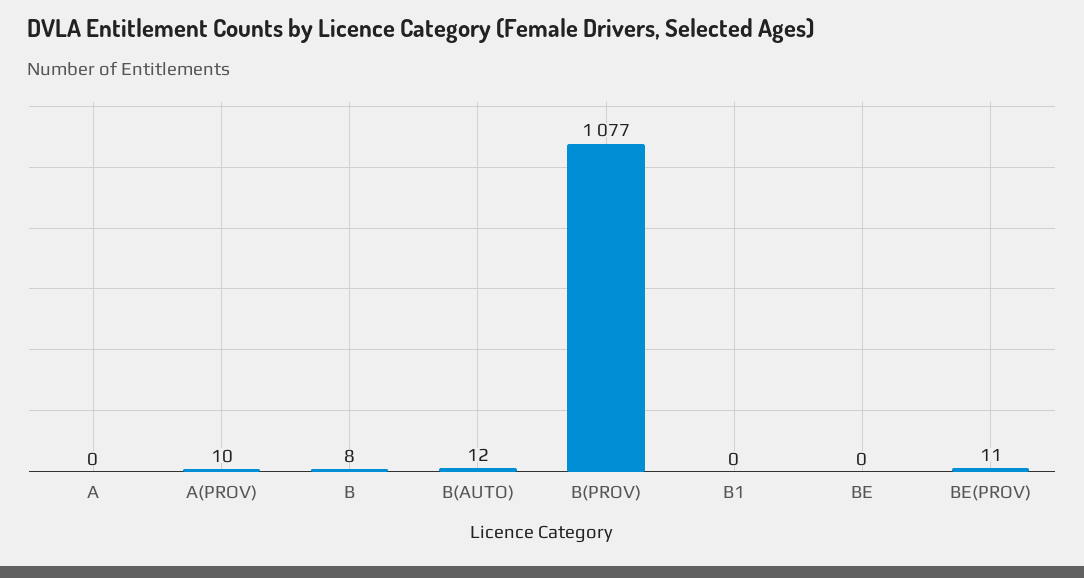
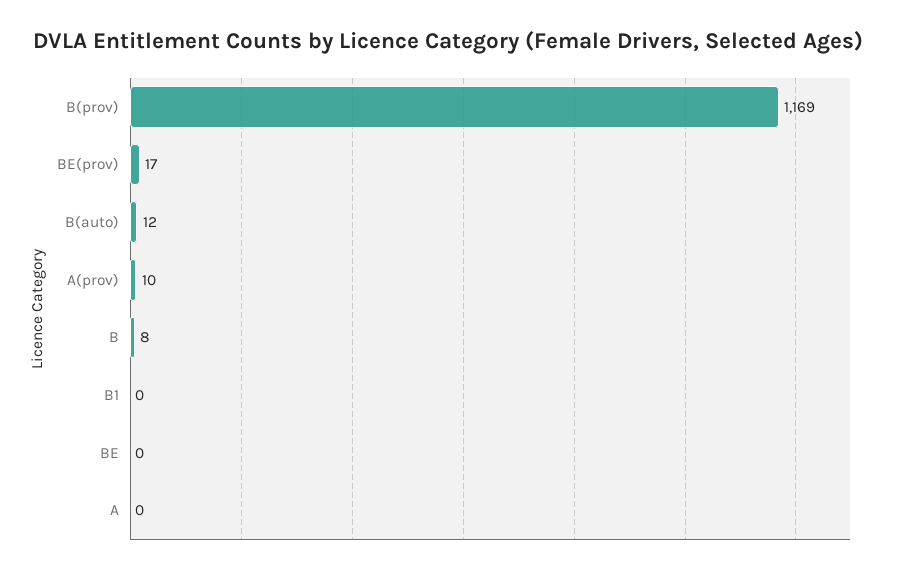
B(PROV): 1077 -> 1169
BE(PROV): 11 -> 17

